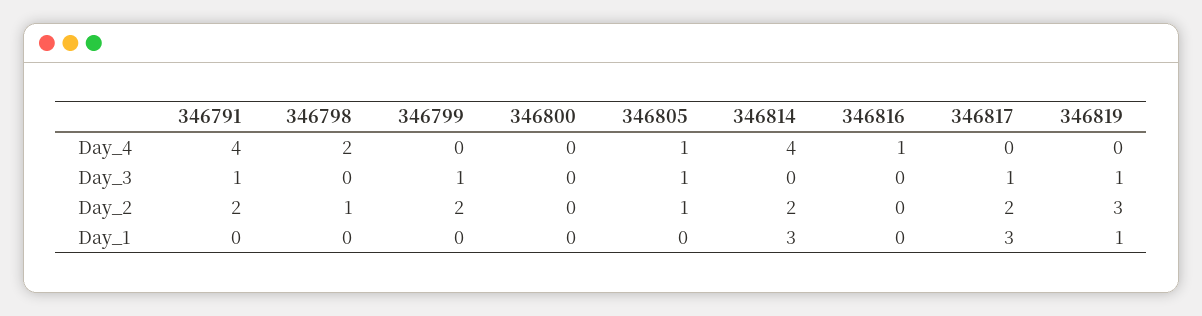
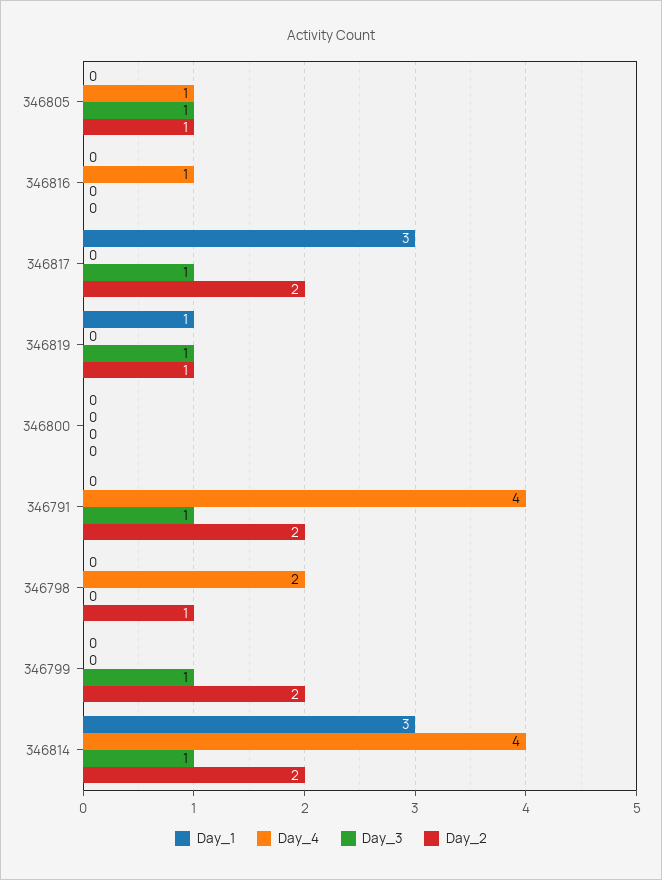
Day_3, 346814: 0 -> 1
Day_2, 346819: 3 -> 1

